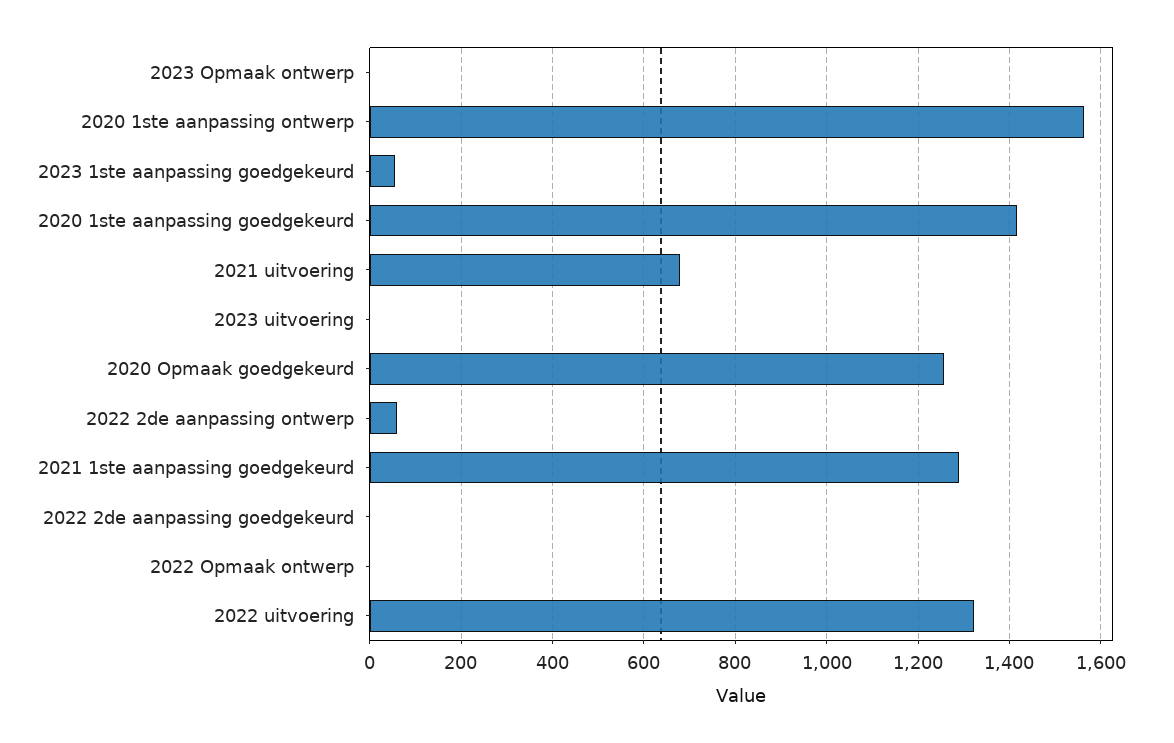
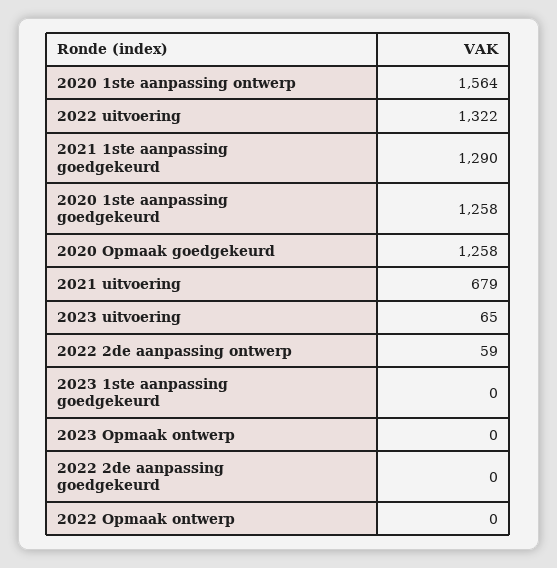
2023 1ste aanpassing goedgekeurd: 60 -> 0
2020 1ste aanpassing goedgekeurd: 1420 -> 1258
2023 uitvoering: 0 -> 65

